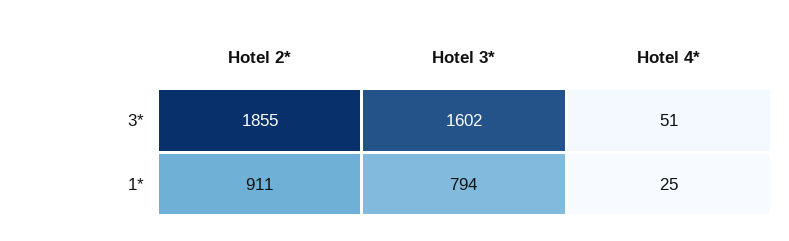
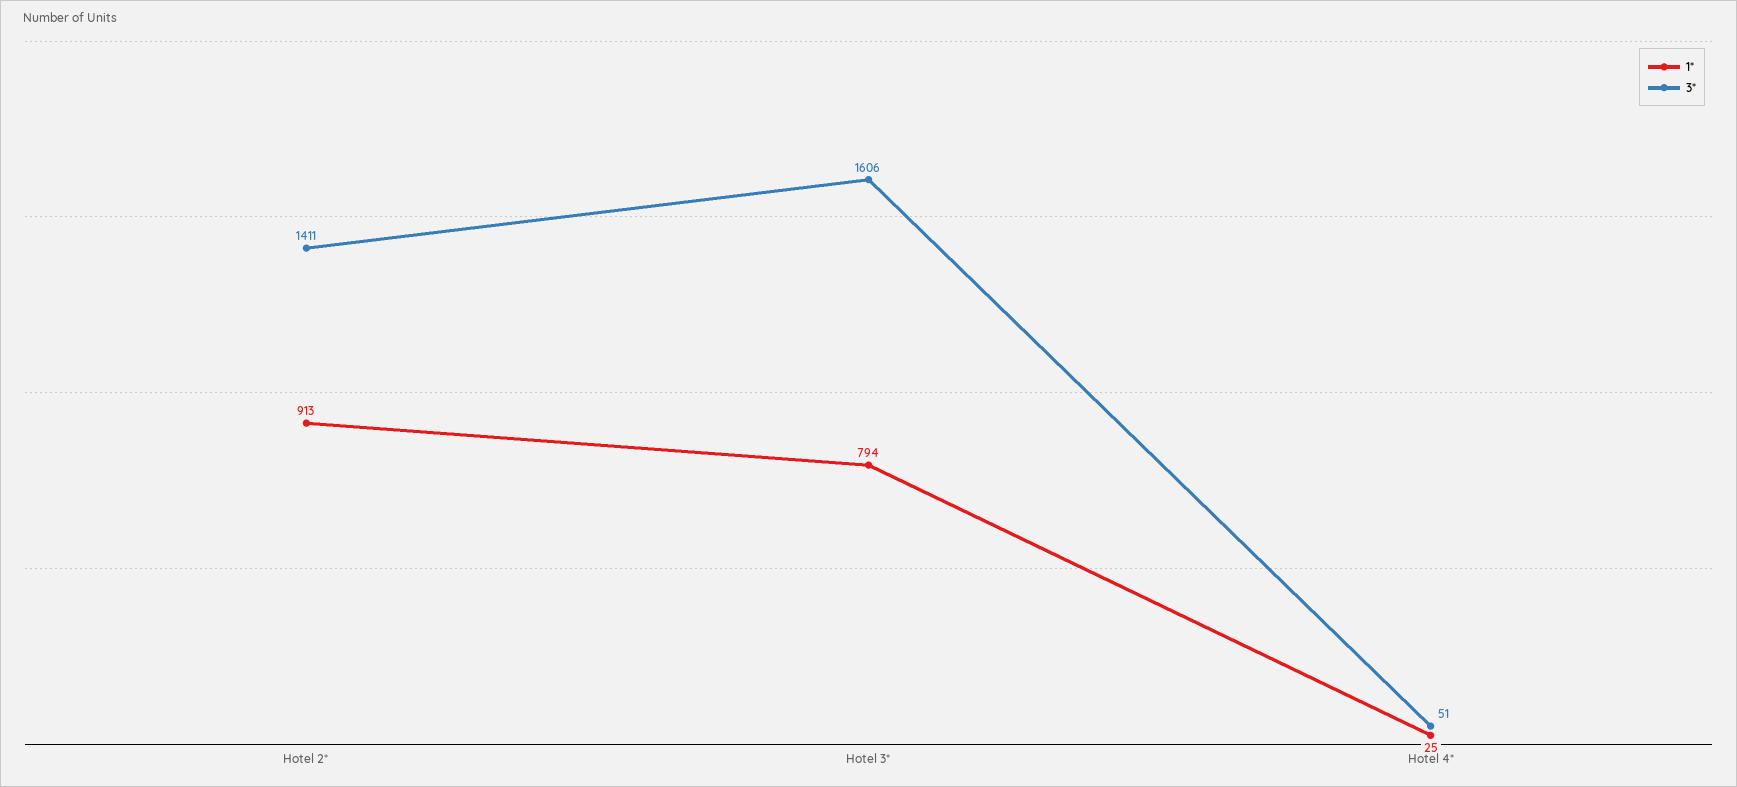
3*, Hotel 2*: 1855 -> 1411
3*, Hotel 3*: 1602 -> 1606
1*, Hotel 2*: 911 -> 913

